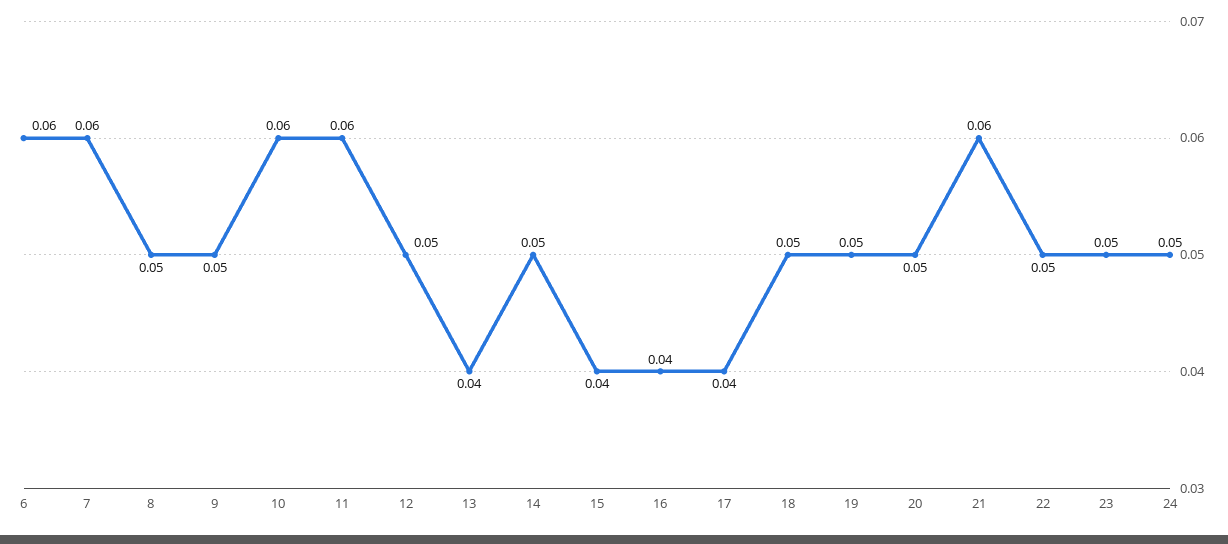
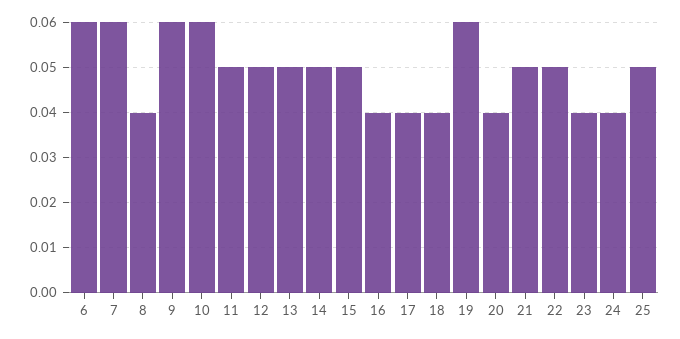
8: 0.05 -> 0.04
9: 0.05 -> 0.06
11: 0.06 -> 0.05
13: 0.04 -> 0.05
15: 0.04 -> 0.05
18: 0.05 -> 0.04
19: 0.05 -> 0.06
20: 0.05 -> 0.04
21: 0.06 -> 0.05
23: 0.05 -> 0.04
24: 0.05 -> 0.04
25: none -> 0.05

